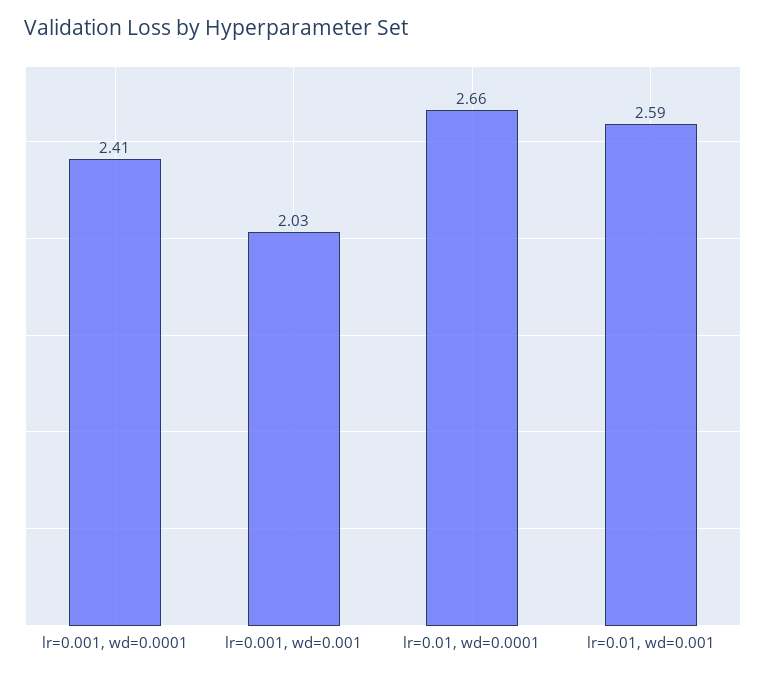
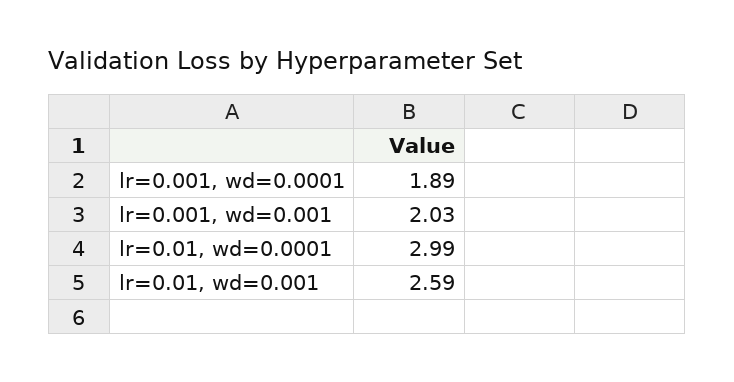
lr=0.001, wd=0.0001: 2.41 -> 1.89
lr=0.01, wd=0.0001: 2.66 -> 2.99

